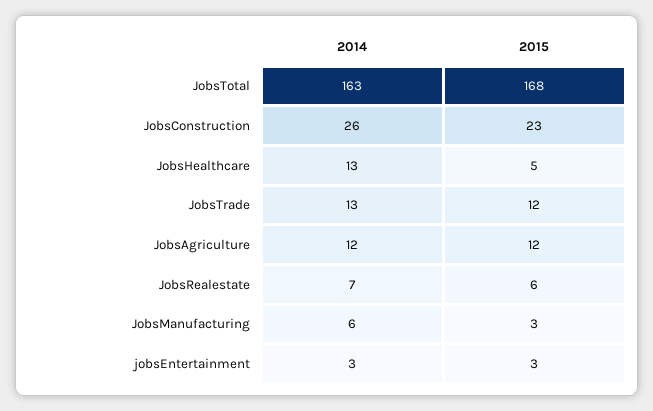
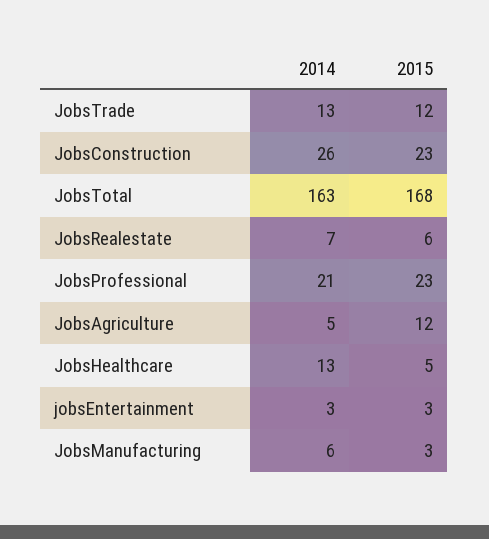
2014, JobsAgriculture: 12 -> 5
2014, JobsProfessional: none -> 21
2015, JobsProfessional: none -> 23

